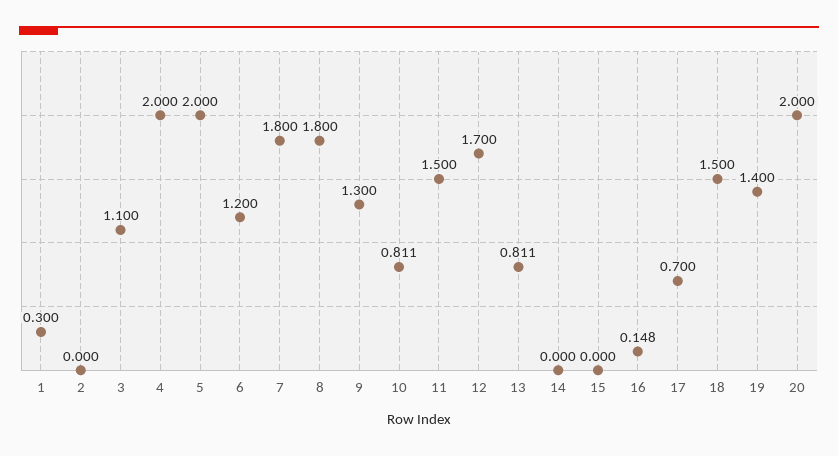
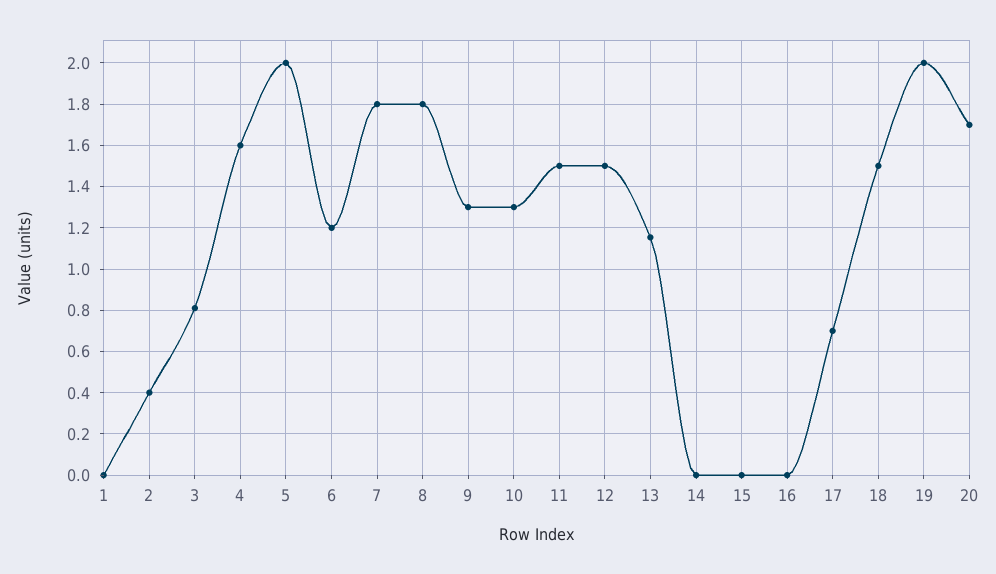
1: 0.3 -> 0
2: 0 -> 0.4
3: 1.1 -> 0.8
4: 2 -> 1.6
10: 0.811 -> 1.3
12: 1.7 -> 1.5
13: 0.811 -> 1.15
16: 0.148 -> 0
19: 1.4 -> 2
20: 2 -> 1.7

